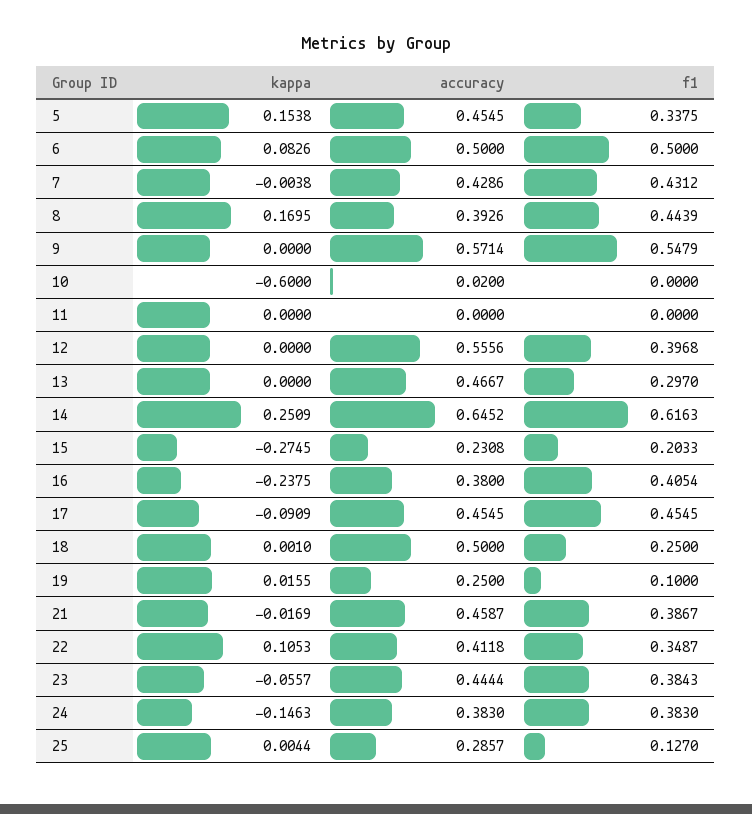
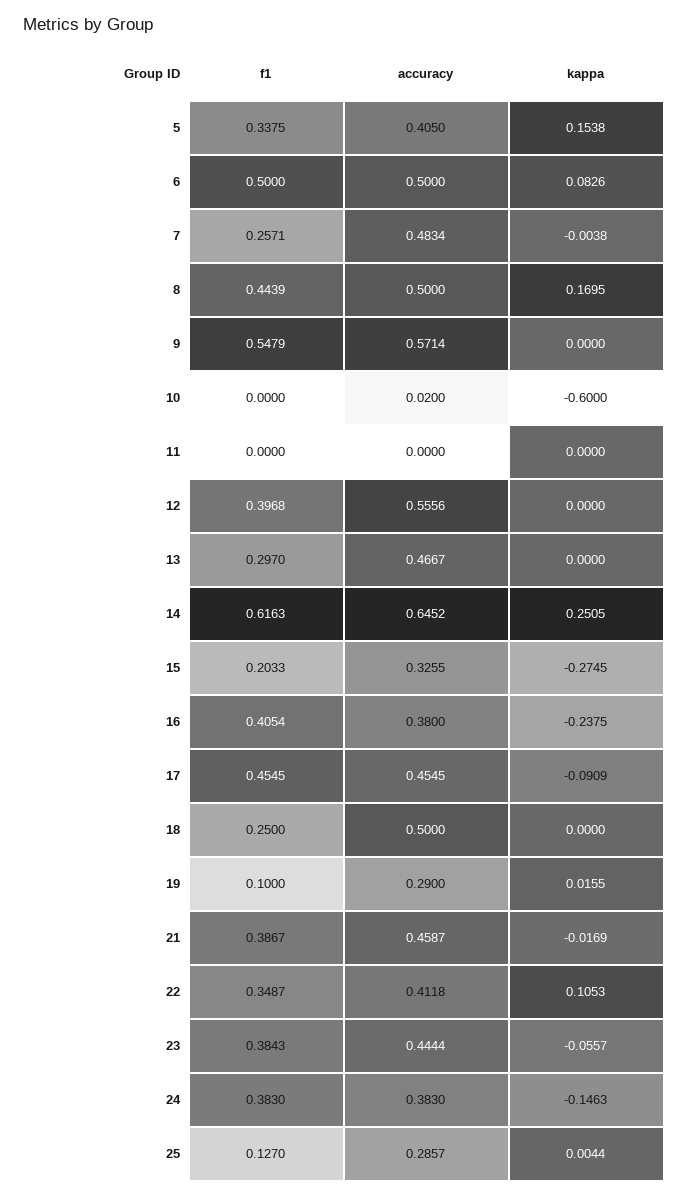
accuracy, 5: 0.4545 -> 0.405
accuracy, 7: 0.4286 -> 0.4834
f1, 7: 0.4312 -> 0.2571
accuracy, 8: 0.3926 -> 0.5
kappa, 14: 0.2509 -> 0.2505
accuracy, 15: 0.2308 -> 0.3255
kappa, 18: 0.001 -> 0
accuracy, 19: 0.25 -> 0.29

